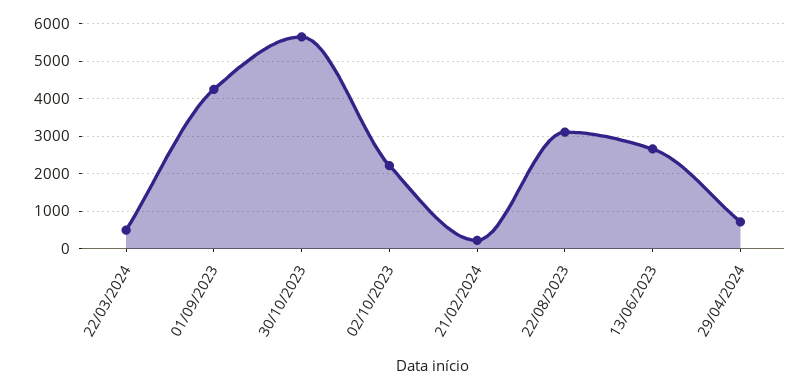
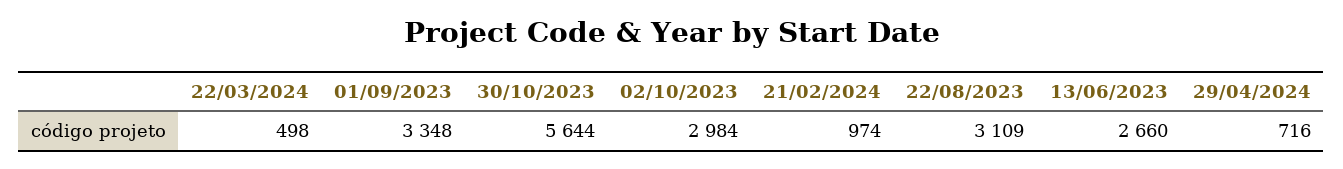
01/09/2023: 4200 -> 3348
02/10/2023: 2200 -> 2984
21/02/2024: 200 -> 974

